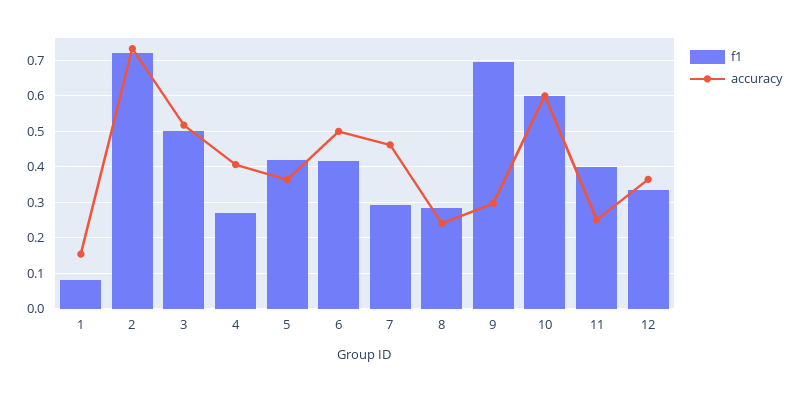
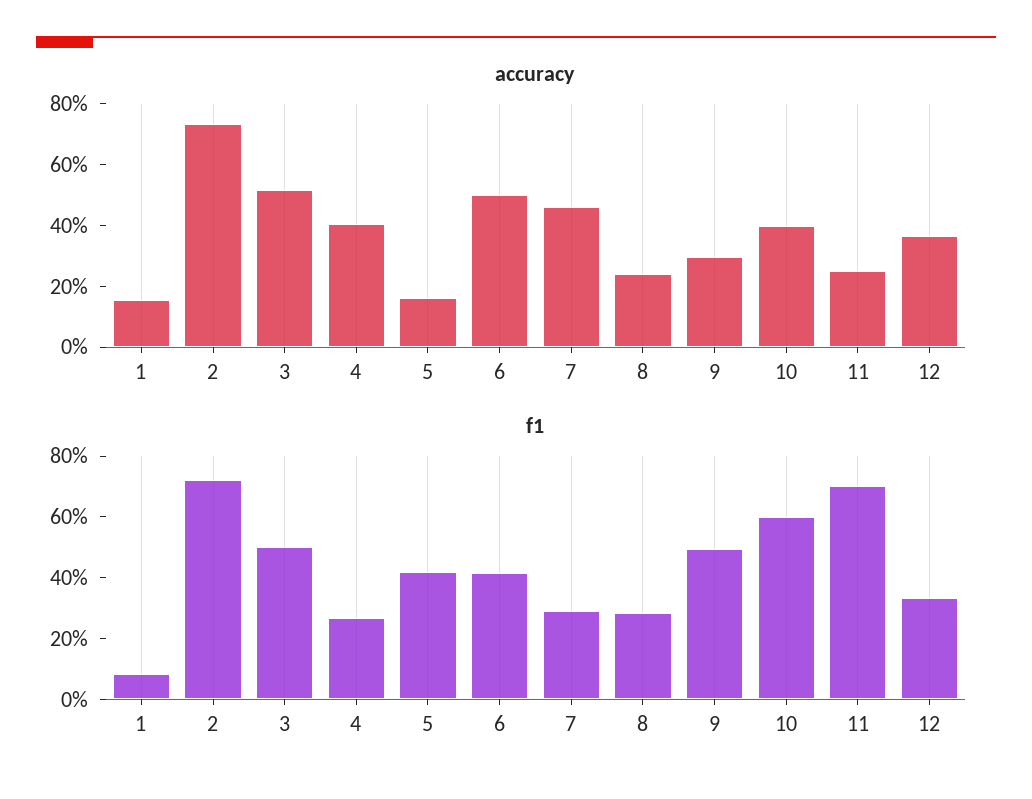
accuracy, 5: 0.36 -> 0.15
f1, 9: 0.7 -> 0.5
accuracy, 10: 0.6 -> 0.4
f1, 11: 0.4 -> 0.7

